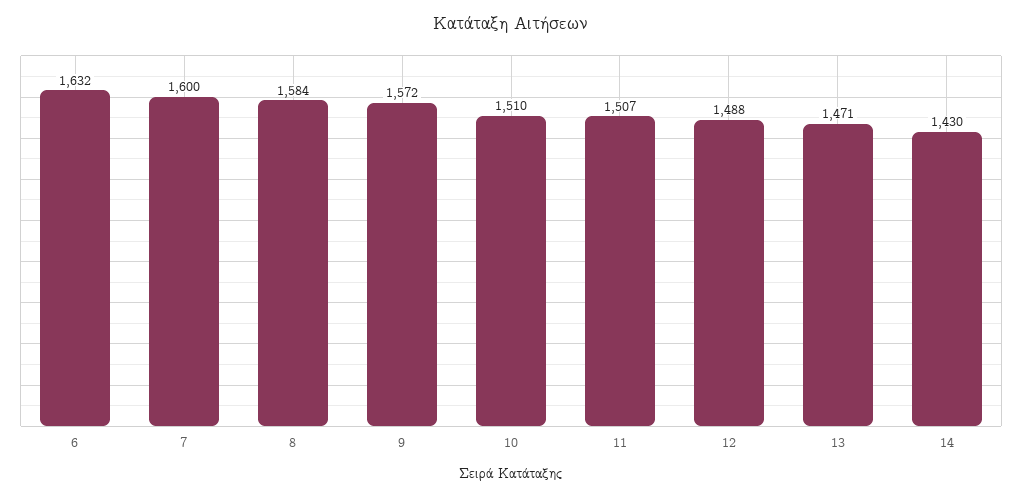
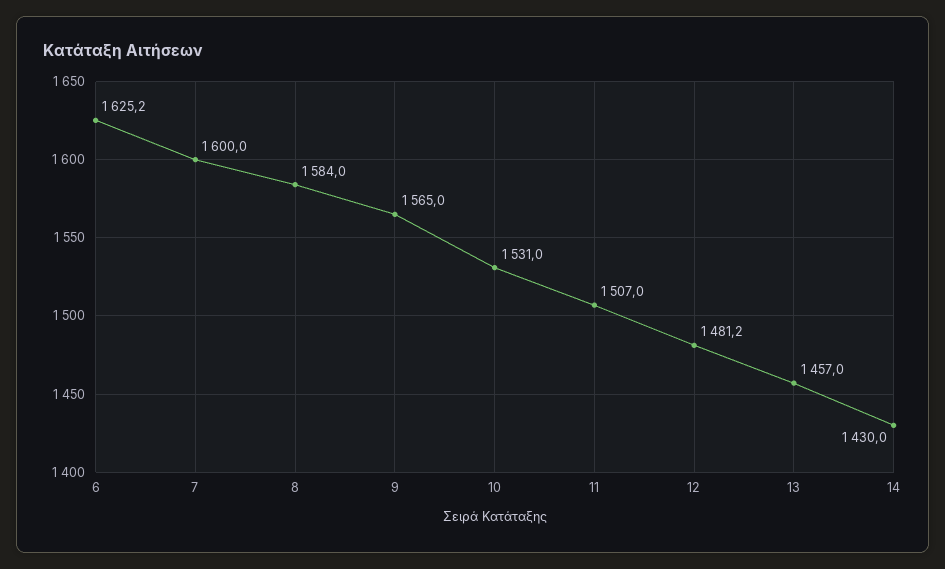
6: 1632 -> 1625.2
9: 1572 -> 1565
10: 1510 -> 1531
12: 1488 -> 1481.2
13: 1471 -> 1457

